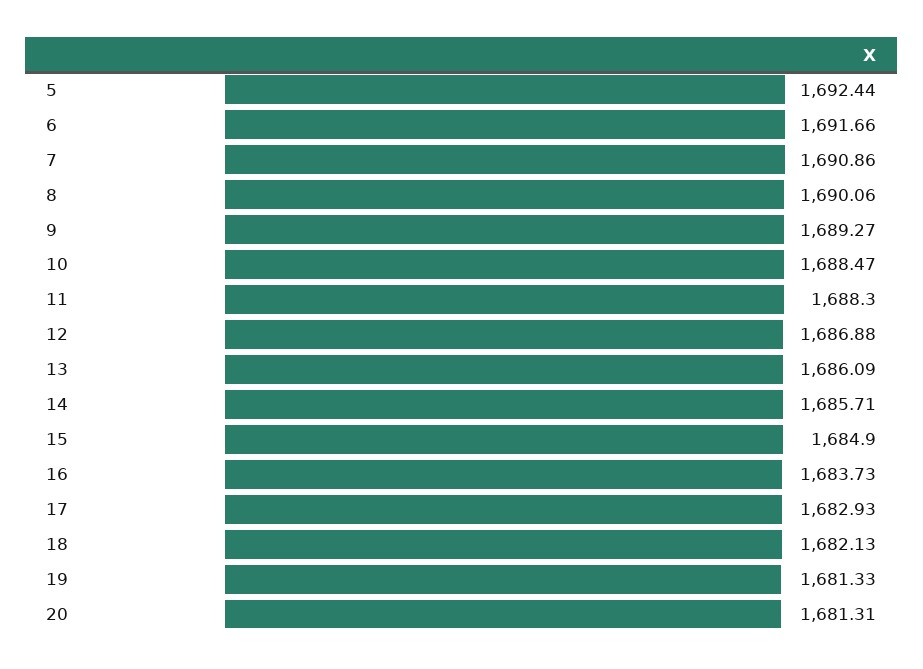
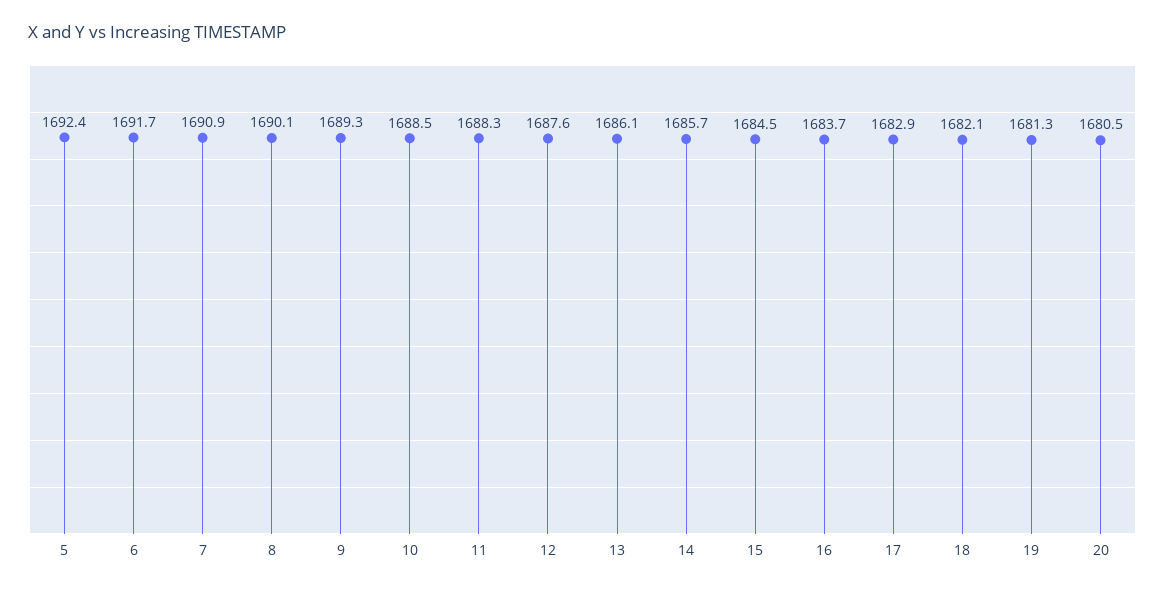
12: 1686.88 -> 1687.6
15: 1684.9 -> 1684.5
20: 1681.31 -> 1680.5

